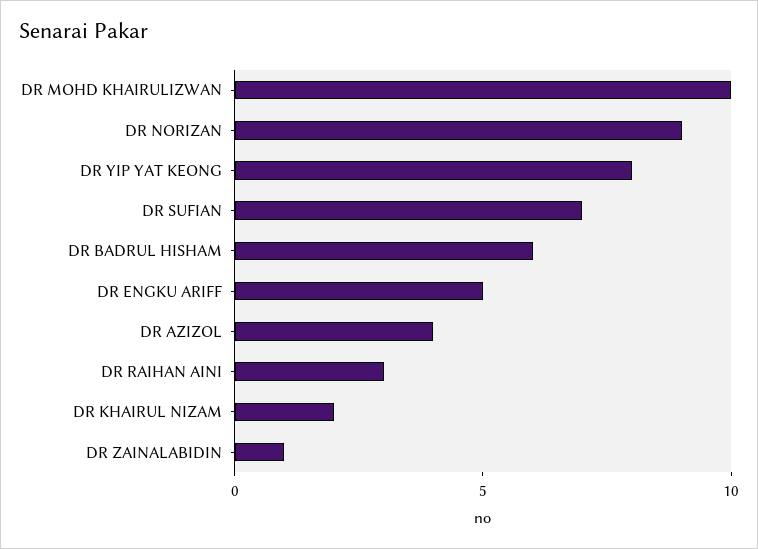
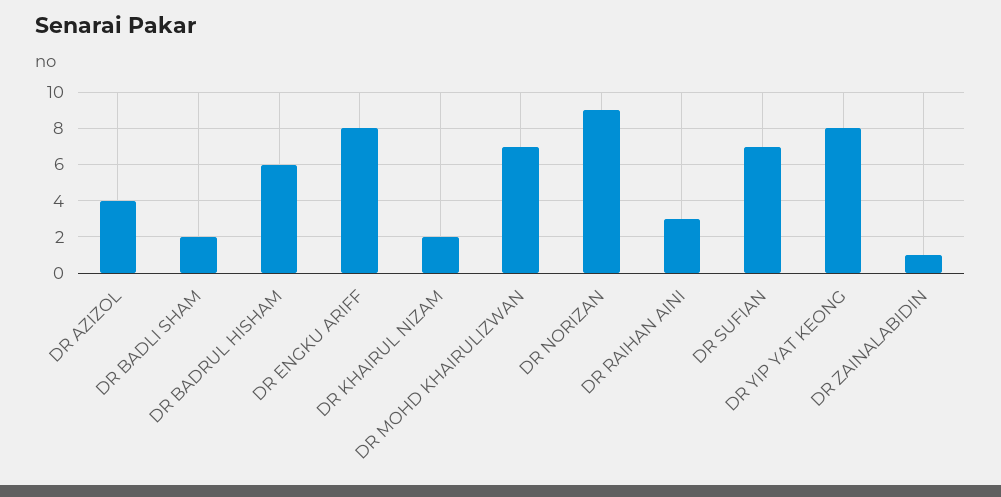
DR MOHD KHAIRULIZWAN: 10 -> 7
DR ENGKU ARIFF: 5 -> 8
DR BADLI SHAM: none -> 2

